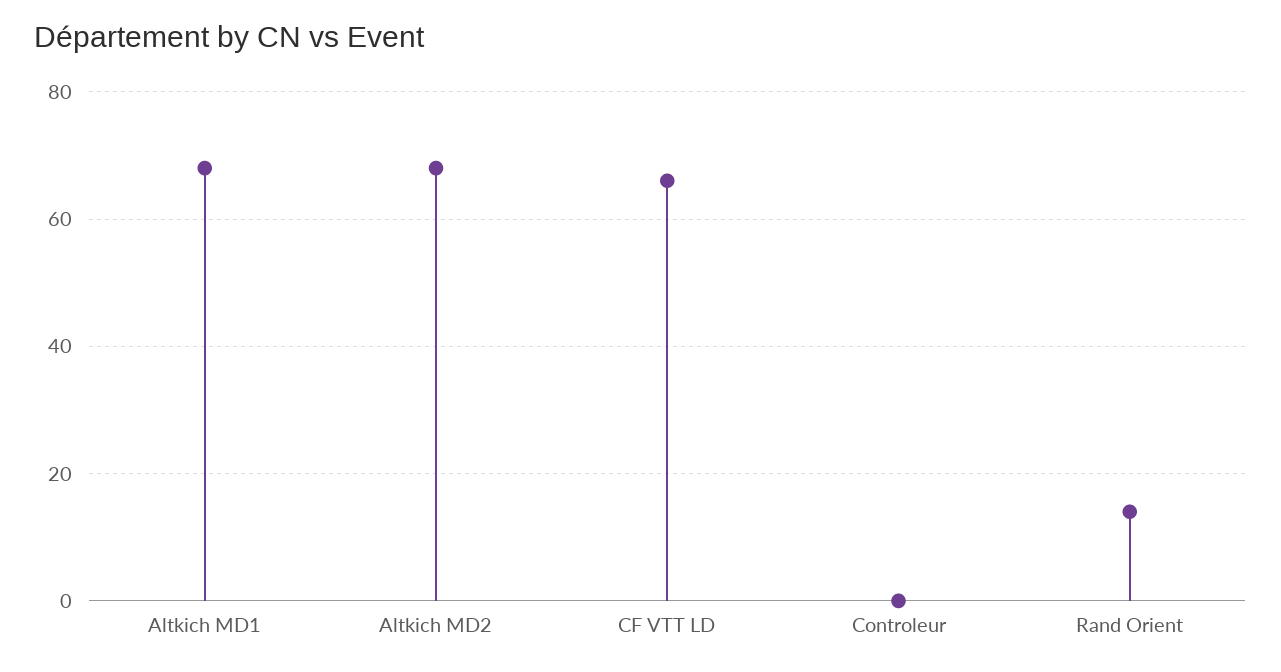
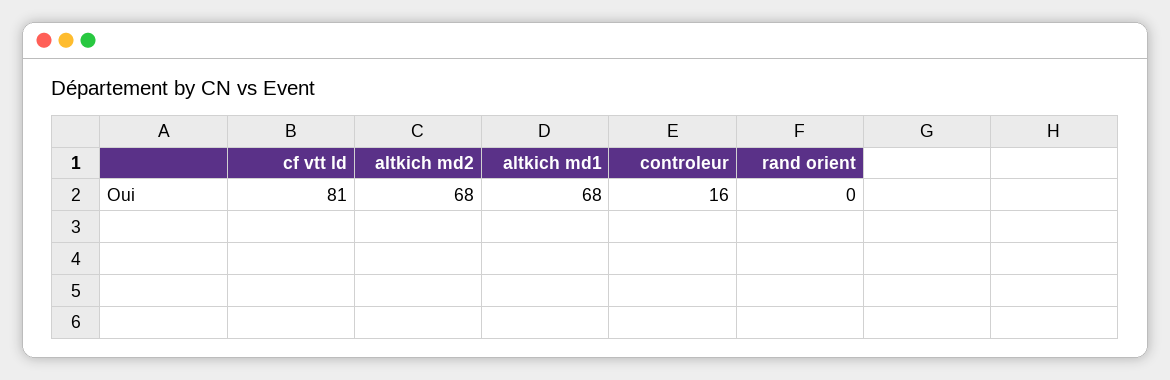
CF VTT LD: 65 -> 81
Controleur: 0 -> 16
Rand Orient: 15 -> 0

